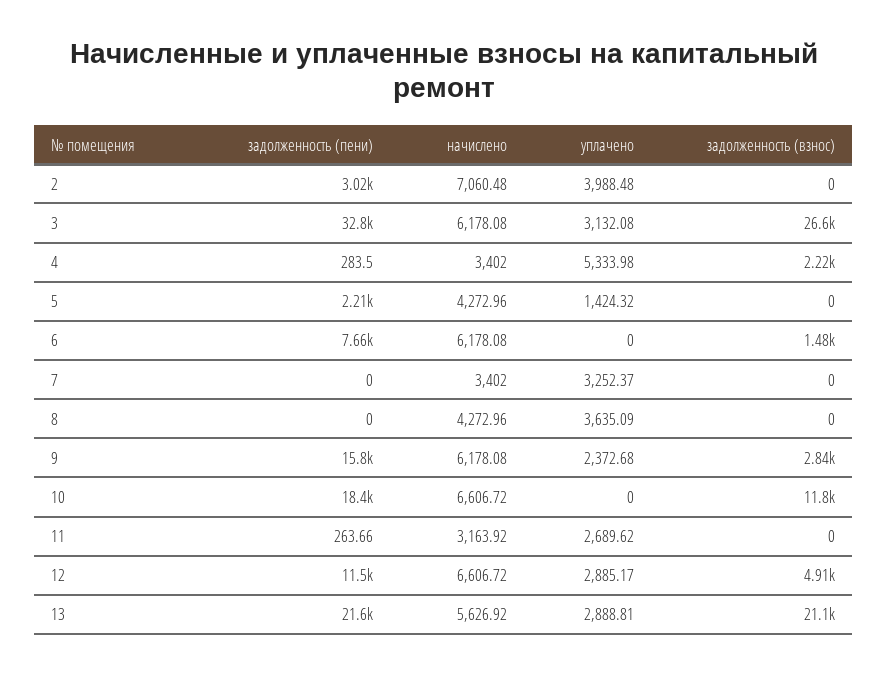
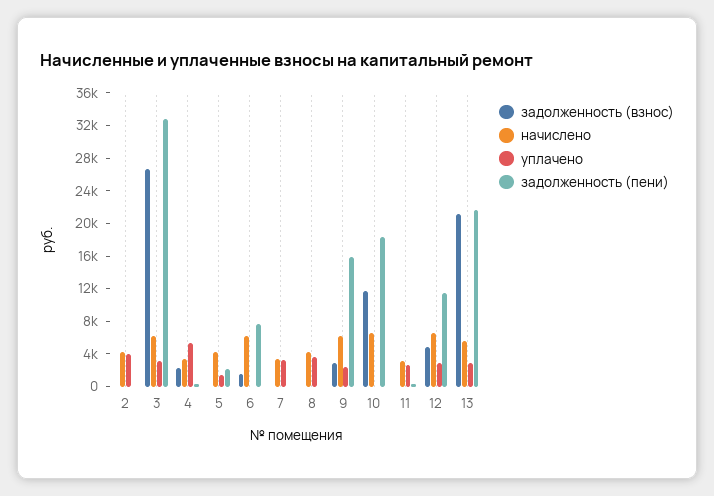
задолженность (пени), 2: 3020 -> 0
начислено, 2: 7060.48 -> 4000

